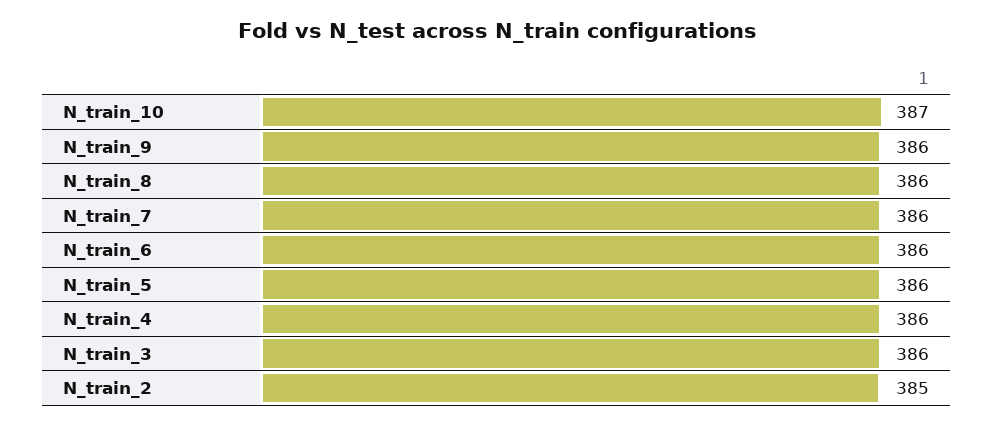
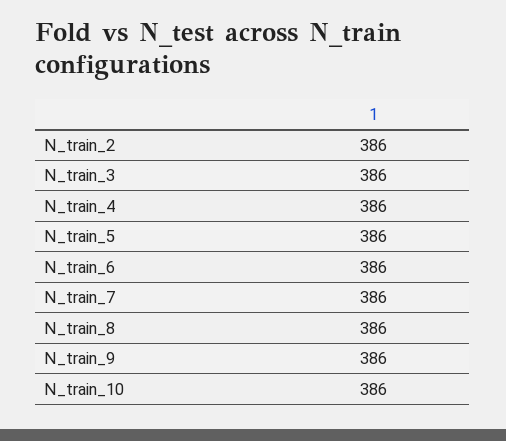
N_train_10: 387 -> 386
N_train_2: 385 -> 386

